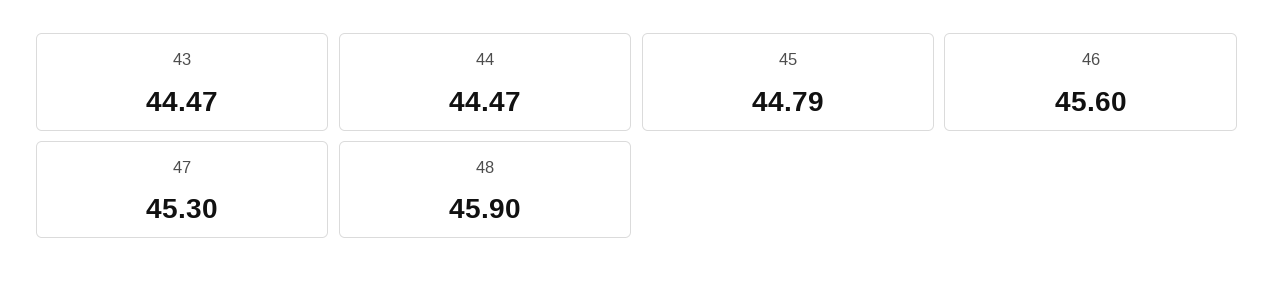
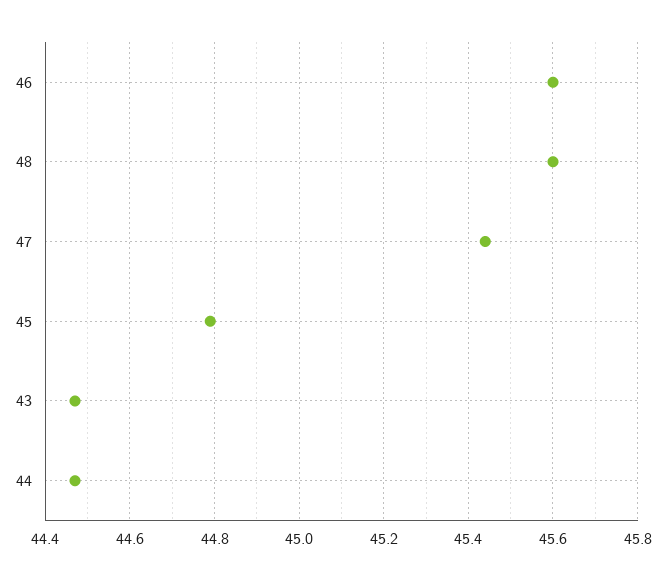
47: 45.3 -> 45.45
48: 45.9 -> 45.6

